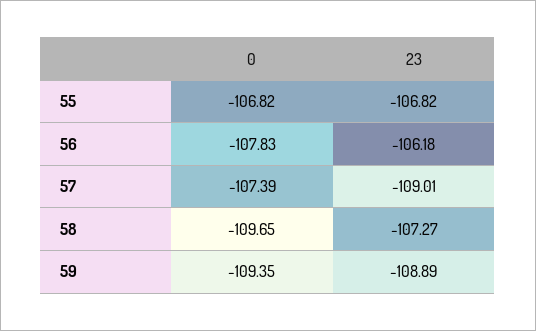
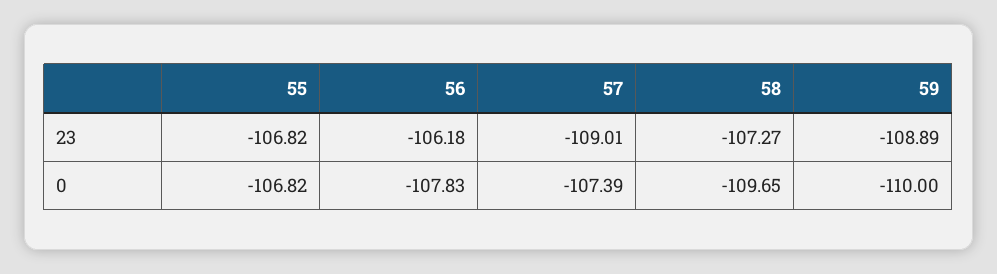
0, 59: -109.35 -> -110

